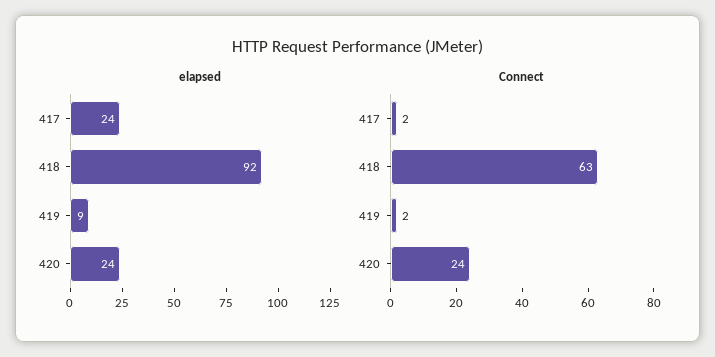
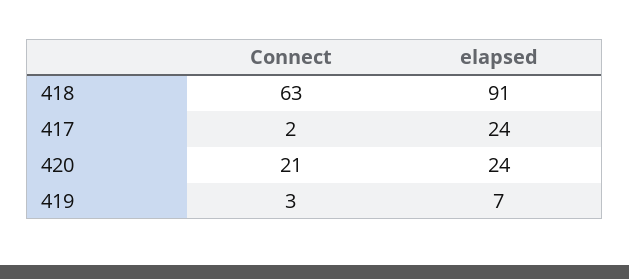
elapsed, 418: 92 -> 91
elapsed, 419: 9 -> 7
Connect, 419: 2 -> 3
Connect, 420: 24 -> 21

